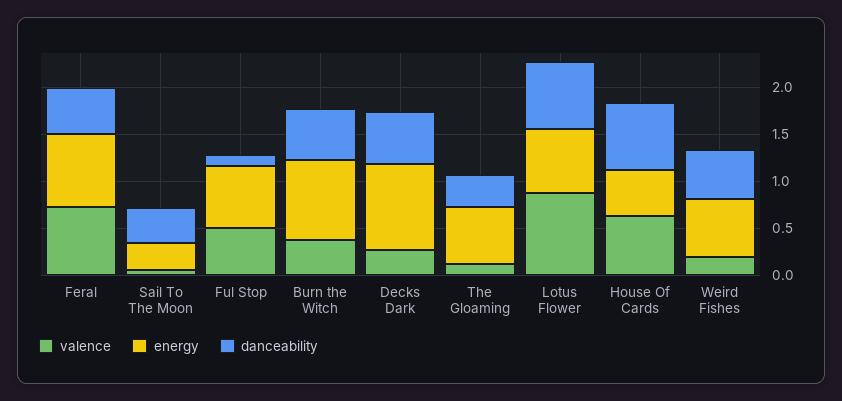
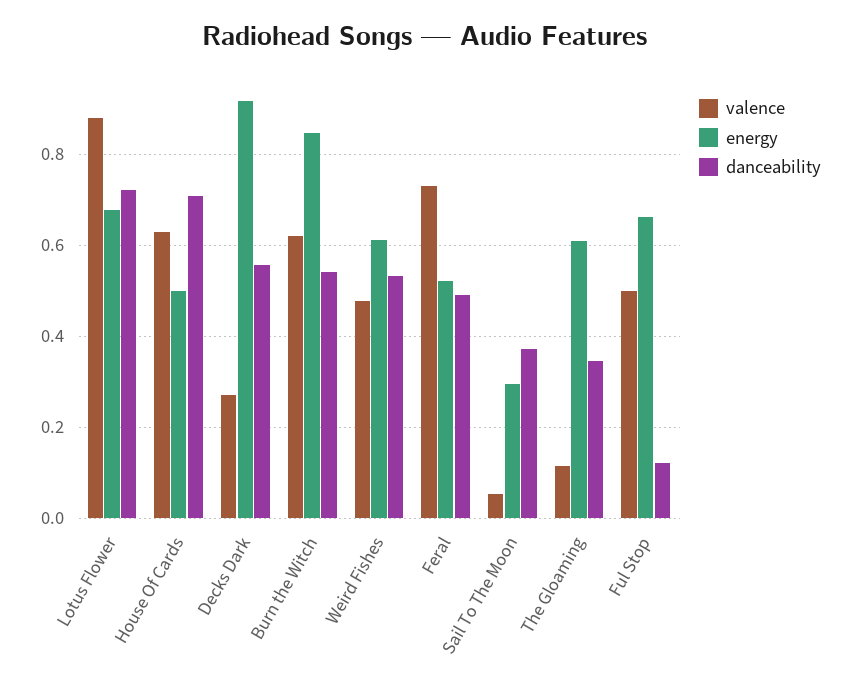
energy, Feral: 0.8 -> 0.52
valence, Burn the Witch: 0.4 -> 0.62
valence, Weird Fishes: 0.2 -> 0.48

